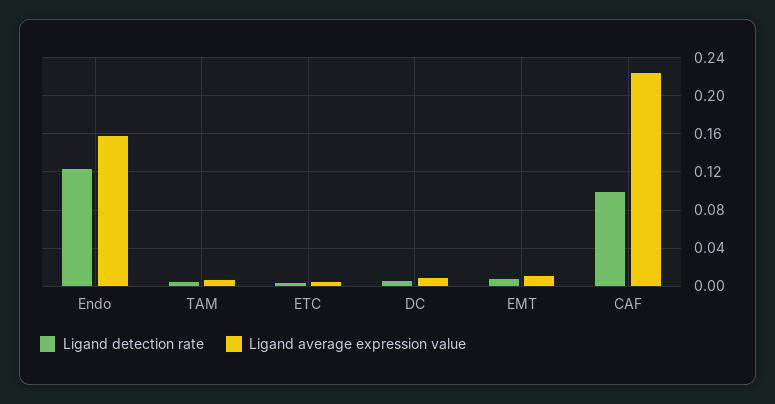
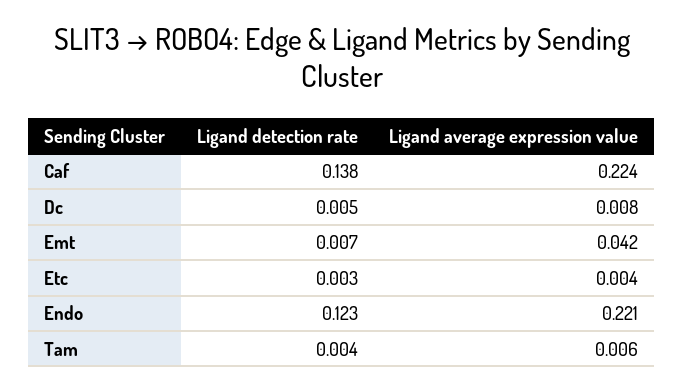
Ligand average expression value, Endo: 0.16 -> 0.221
Ligand average expression value, EMT: 0.01 -> 0.042
Ligand detection rate, CAF: 0.1 -> 0.138

